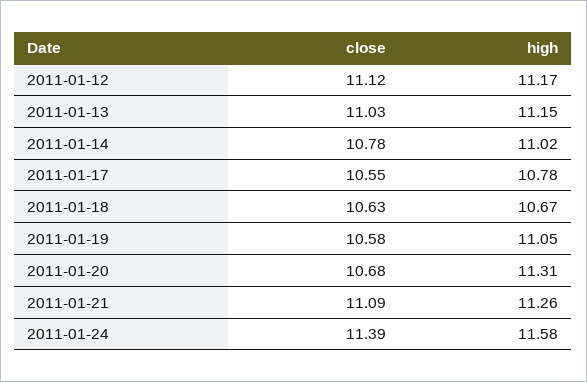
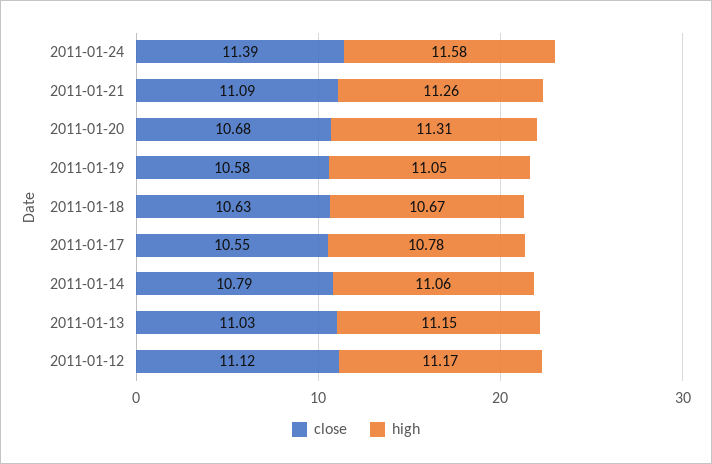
close, 2011-01-14: 10.78 -> 10.79
high, 2011-01-14: 11.02 -> 11.06

